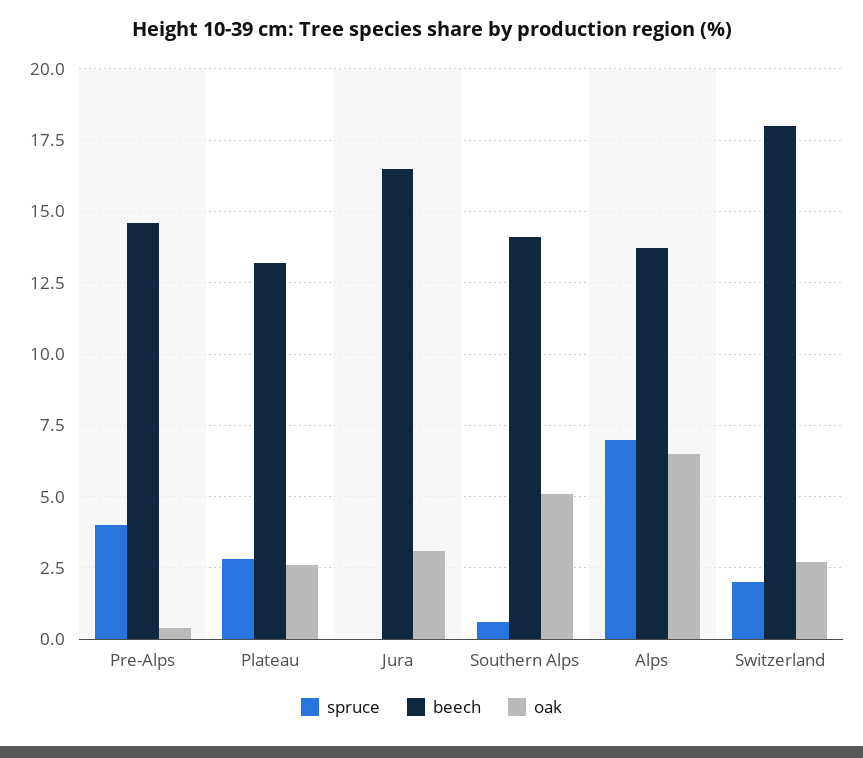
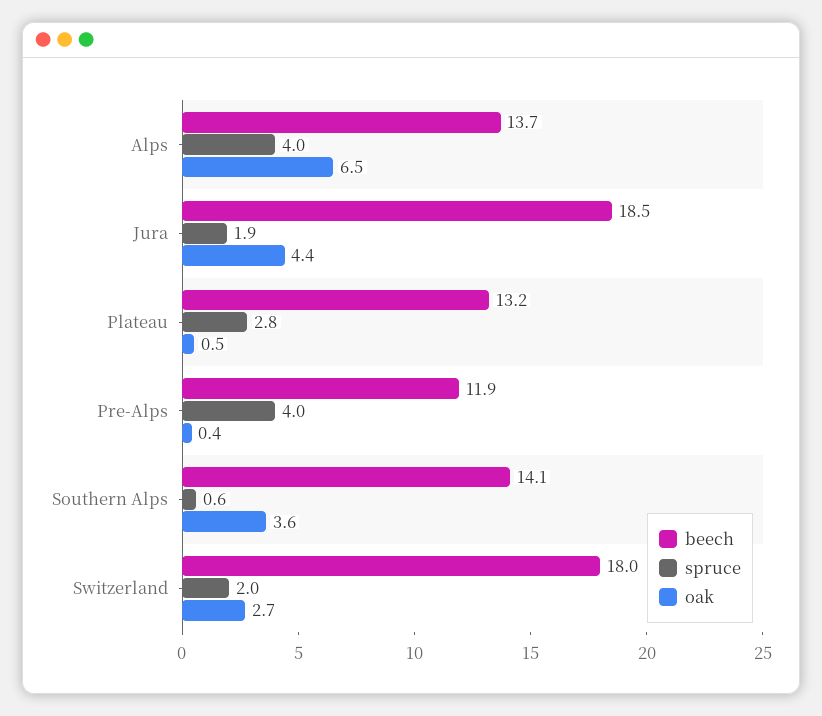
beech, Pre-Alps: 14.5 -> 11.9
oak, Plateau: 2.5 -> 0.5
spruce, Jura: 0 -> 1.9
beech, Jura: 16.5 -> 18.5
oak, Jura: 3 -> 4.4
oak, Southern Alps: 5 -> 3.6
spruce, Alps: 7 -> 4

